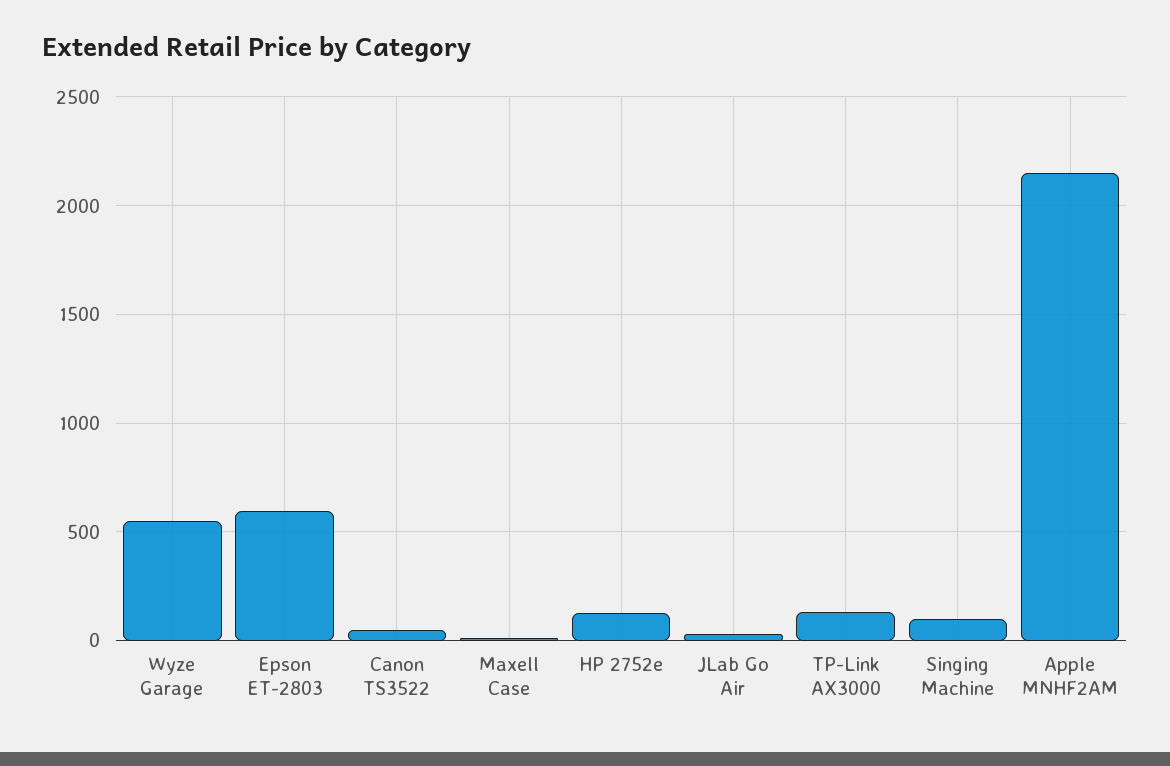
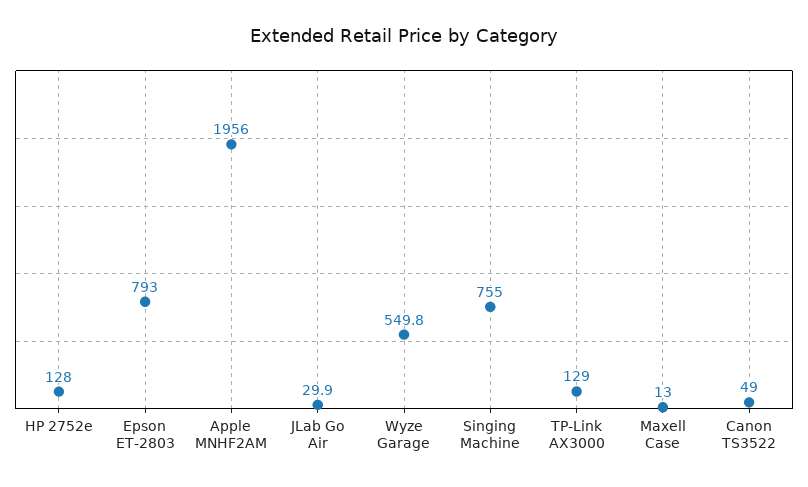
Epson ET-2803: 600 -> 793
Singing Machine: 100 -> 755
Apple MNHF2AM: 2150 -> 1956

